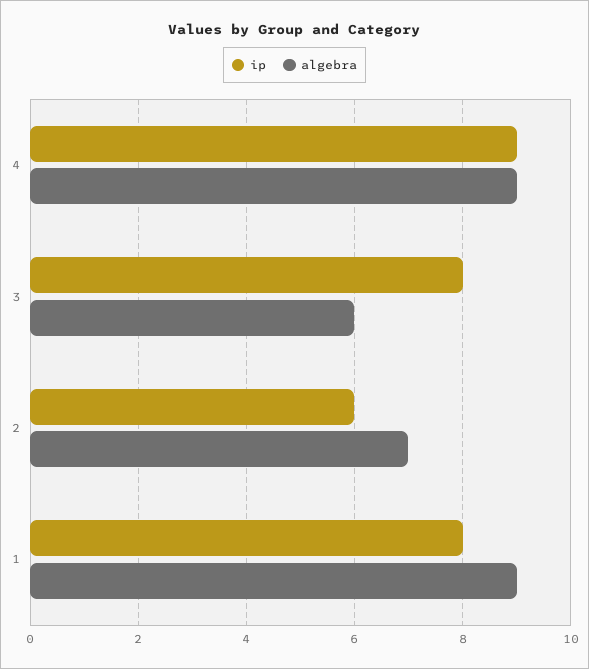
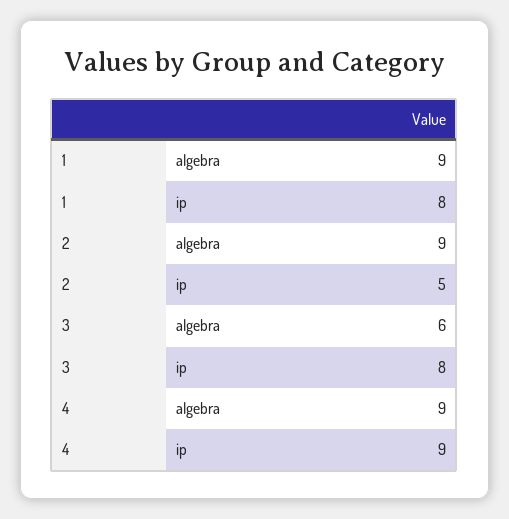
ip, 2: 6 -> 5
algebra, 2: 7 -> 9

